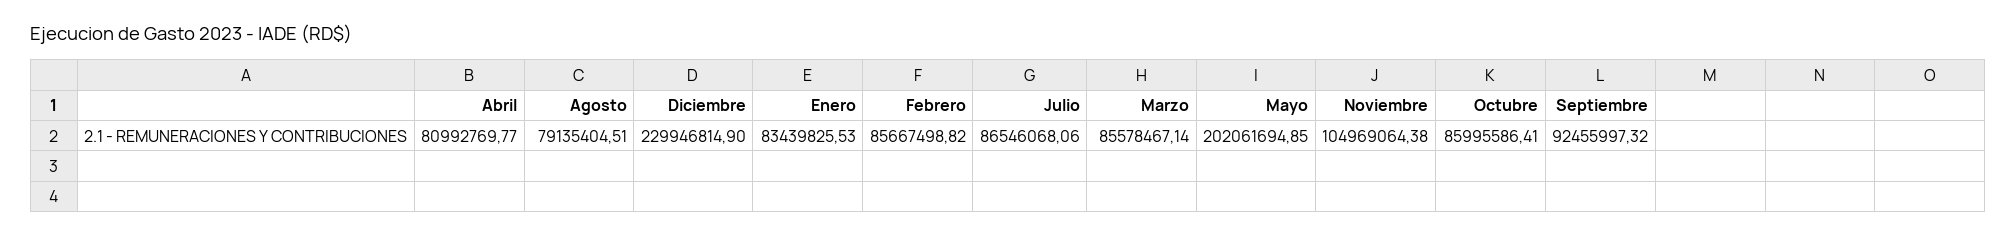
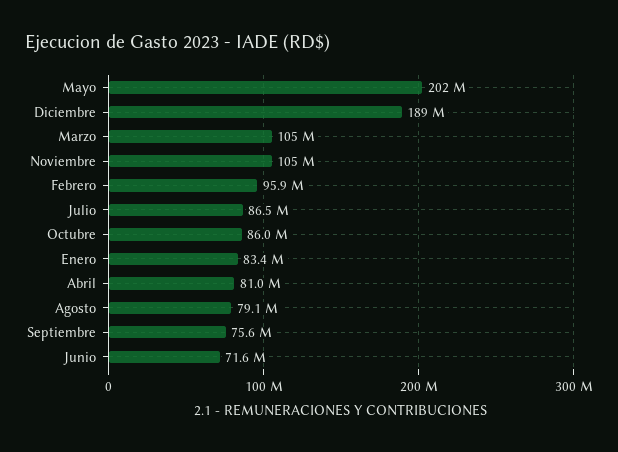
Diciembre: 229946814.9 -> 189000000
Febrero: 85667498.82 -> 95900000
Marzo: 85578467.14 -> 105000000
Septiembre: 92455997.32 -> 75600000
Junio: none -> 71600000

